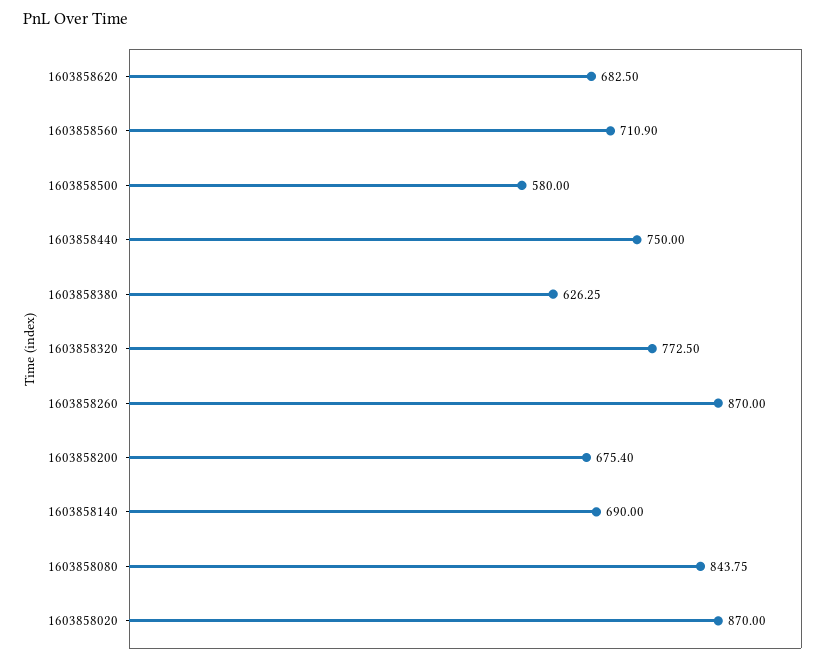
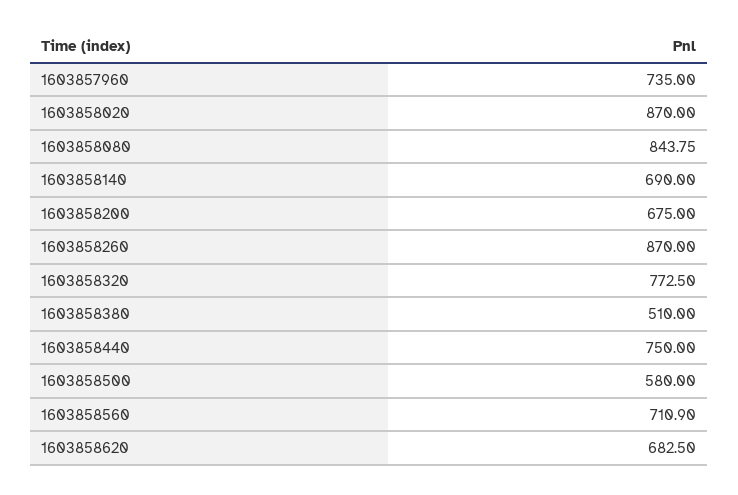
1603858380: 626.25 -> 510
1603858200: 675.4 -> 675
1603857960: none -> 735

